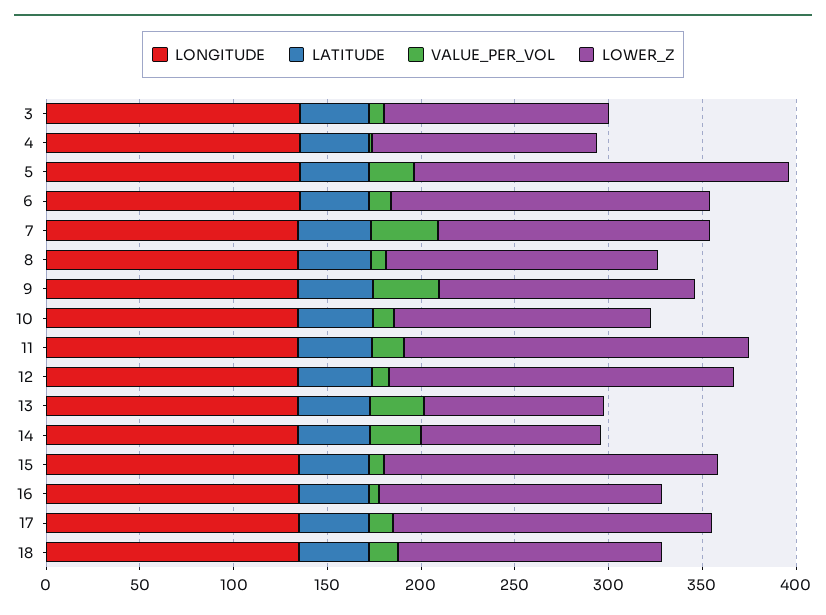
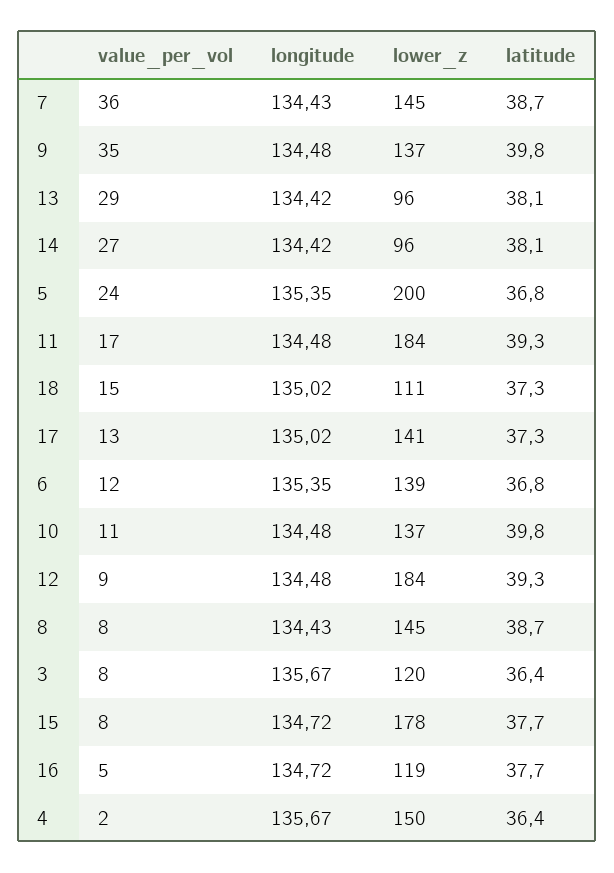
LOWER_Z, 4: 120 -> 150
LOWER_Z, 6: 170 -> 139
LOWER_Z, 16: 150 -> 119
LOWER_Z, 17: 170 -> 141
LOWER_Z, 18: 140 -> 111

